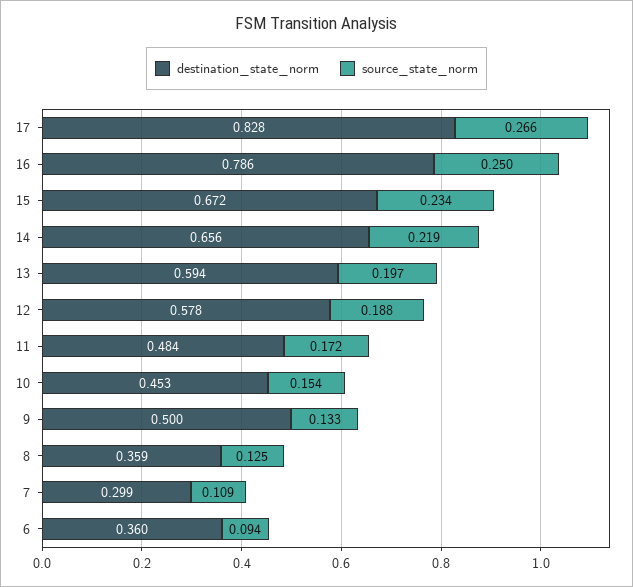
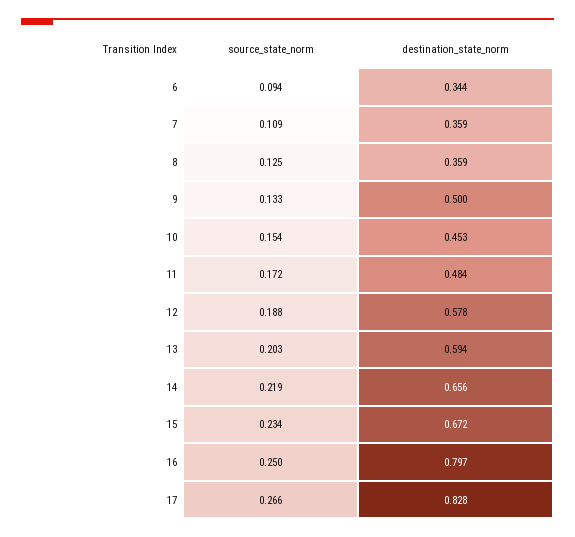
destination_state_norm, 16: 0.786 -> 0.797
source_state_norm, 13: 0.197 -> 0.203
destination_state_norm, 7: 0.299 -> 0.359
destination_state_norm, 6: 0.36 -> 0.344

